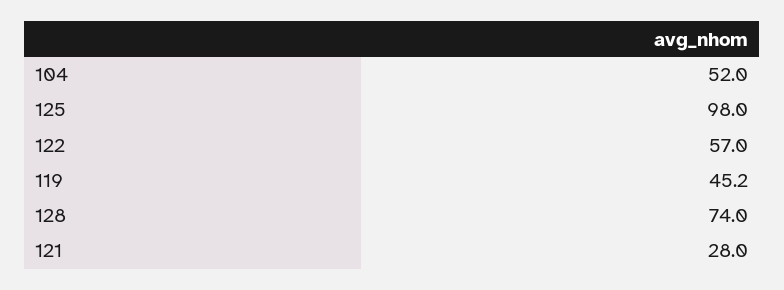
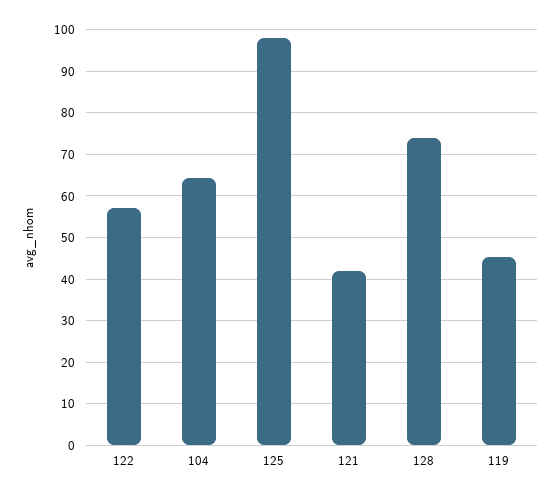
104: 52 -> 64
121: 28 -> 42

